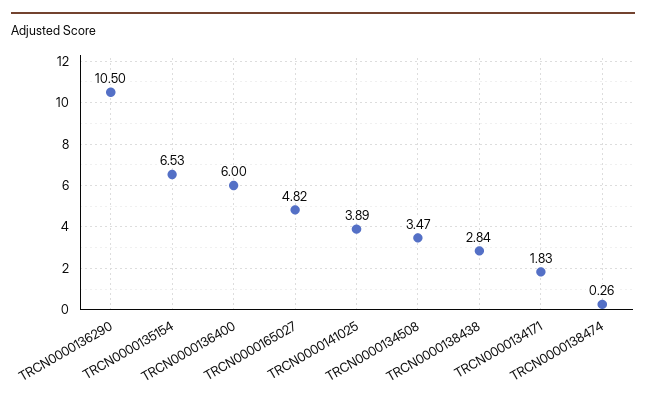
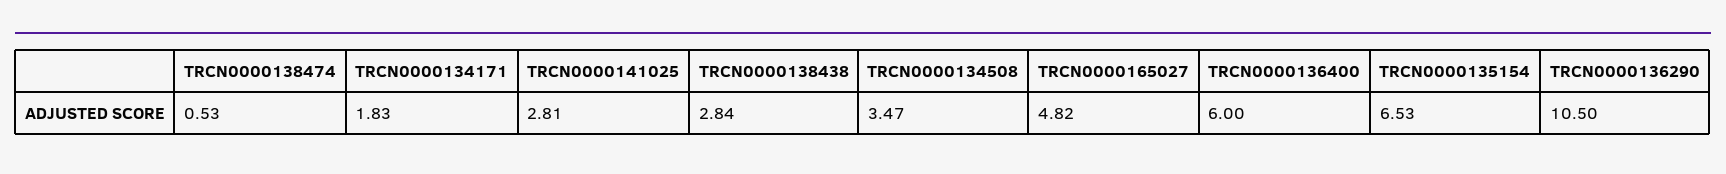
TRCN0000141025: 3.89 -> 2.81
TRCN0000138474: 0.26 -> 0.53

